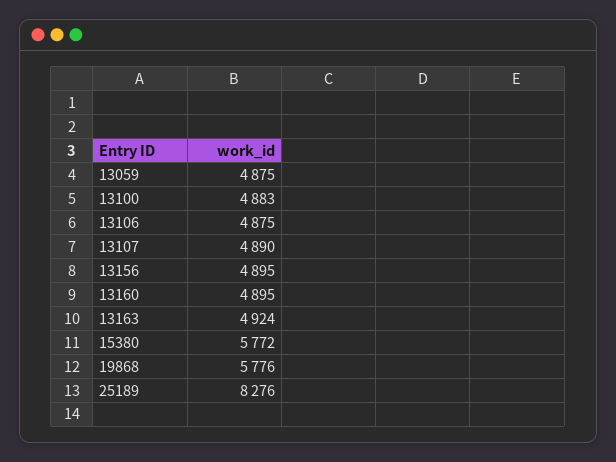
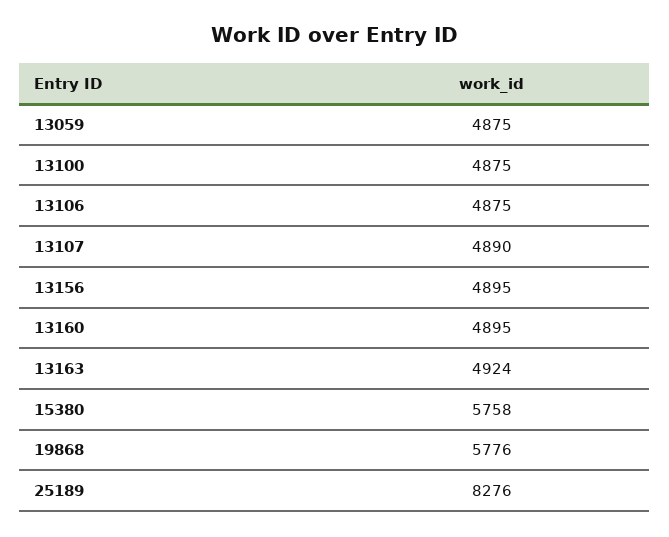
13100: 4883 -> 4875
15380: 5772 -> 5758

